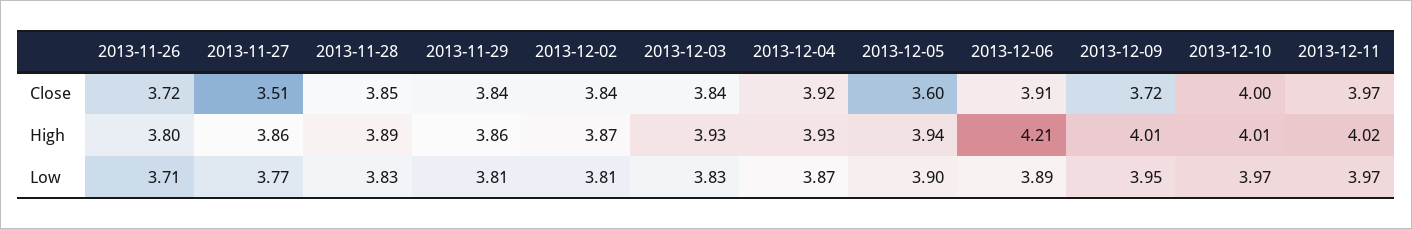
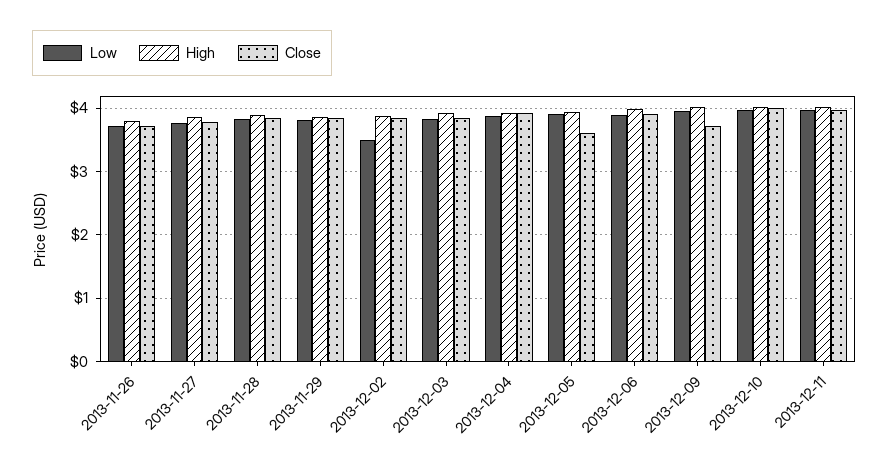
Close, 2013-11-27: 3.51 -> 3.8
High, 2013-12-06: 4.21 -> 4
Low, 2013-12-02: 3.81 -> 3.5

